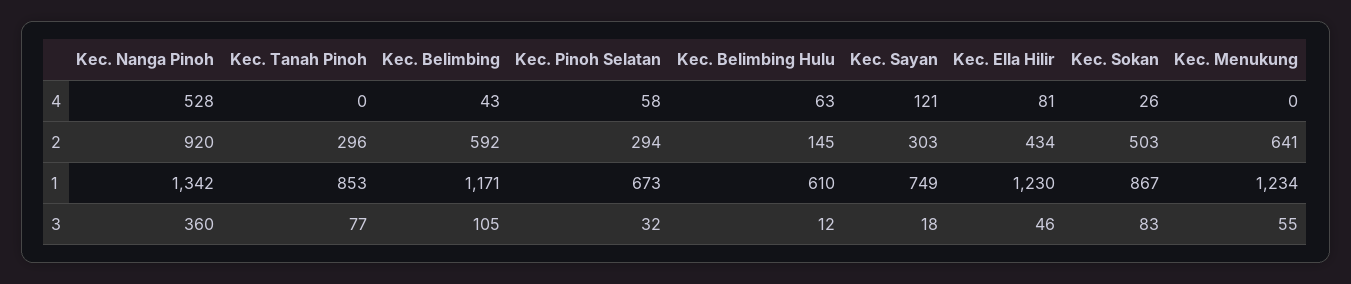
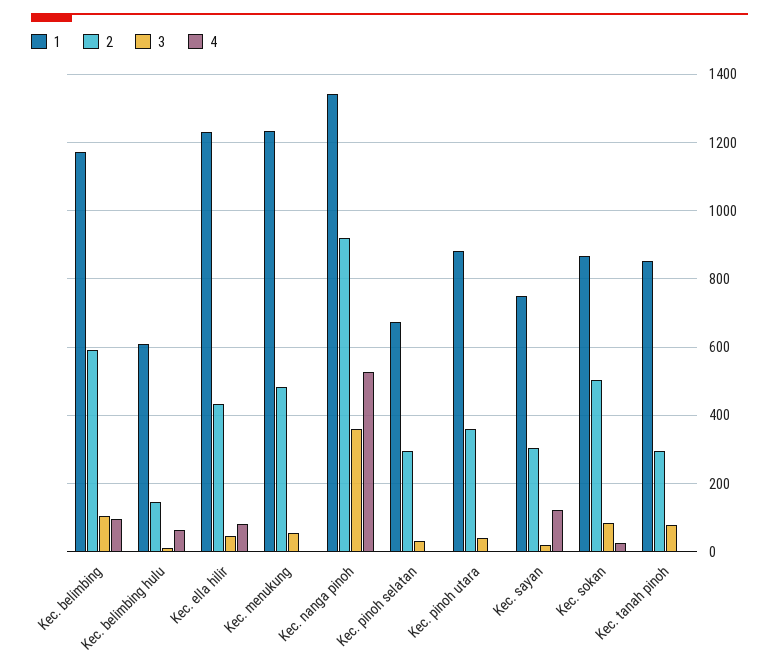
4, Kec. Belimbing: 43 -> 100
4, Kec. Pinoh Selatan: 58 -> 0
2, Kec. Menukung: 641 -> 480
1, Kec. pinoh utara: none -> 880
2, Kec. pinoh utara: none -> 360
3, Kec. pinoh utara: none -> 40
4, Kec. pinoh utara: none -> 0

